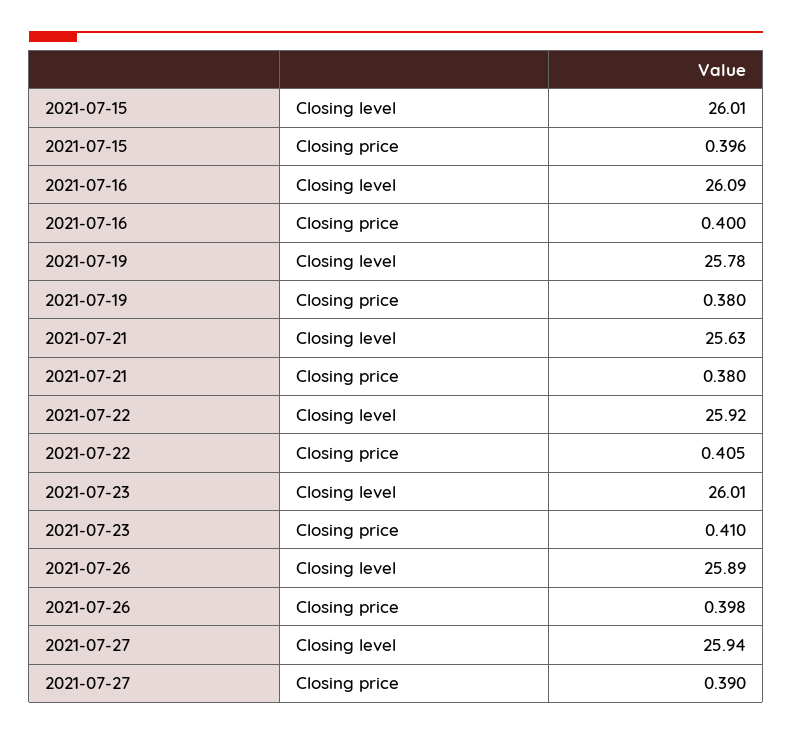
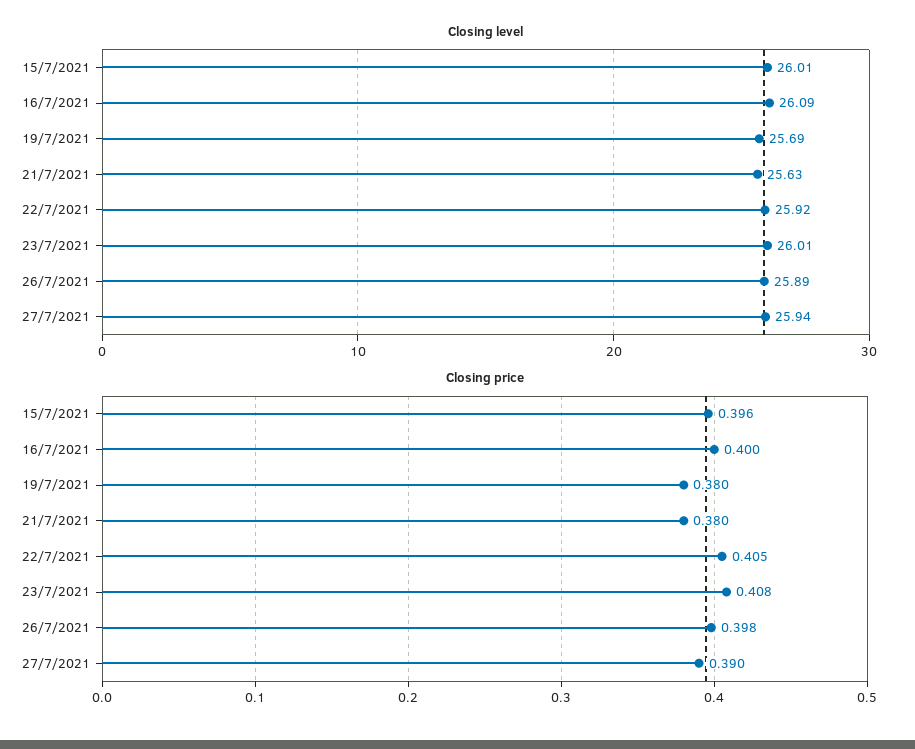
Closing level, 2021-07-19: 25.78 -> 25.69
Closing price, 2021-07-23: 0.41 -> 0.408

